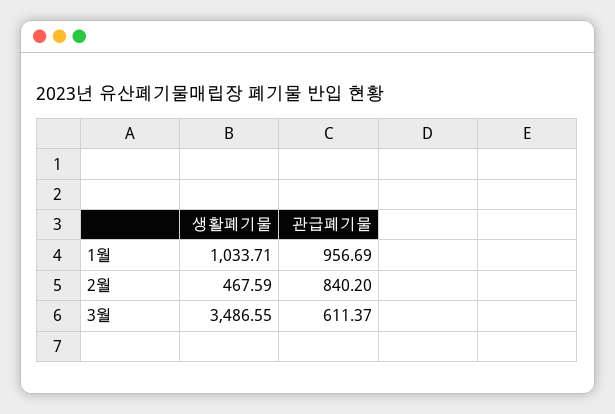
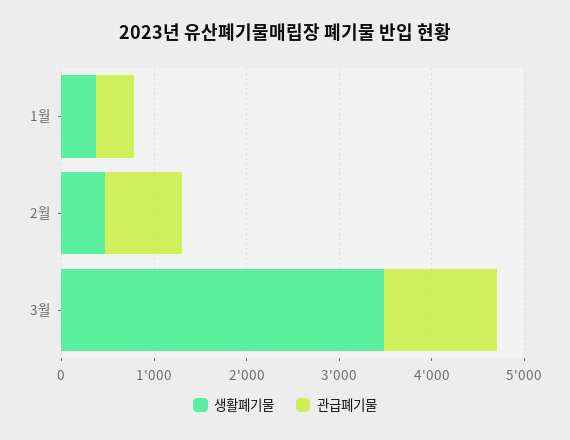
생활폐기물, 1월: 1033.71 -> 400
관급폐기물, 1월: 956.69 -> 400
관급폐기물, 3월: 611.37 -> 1200

